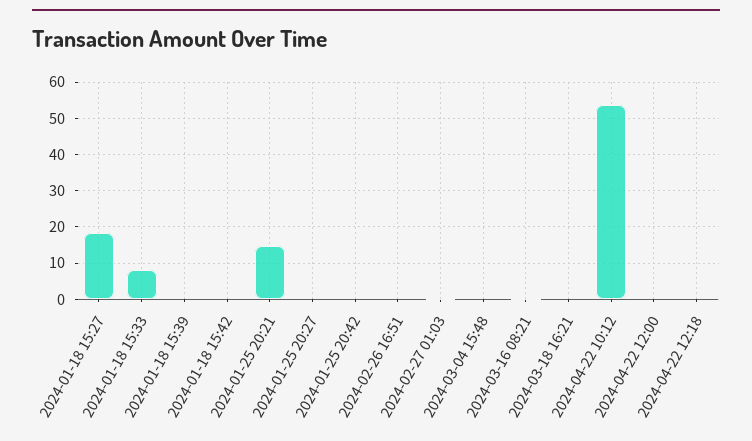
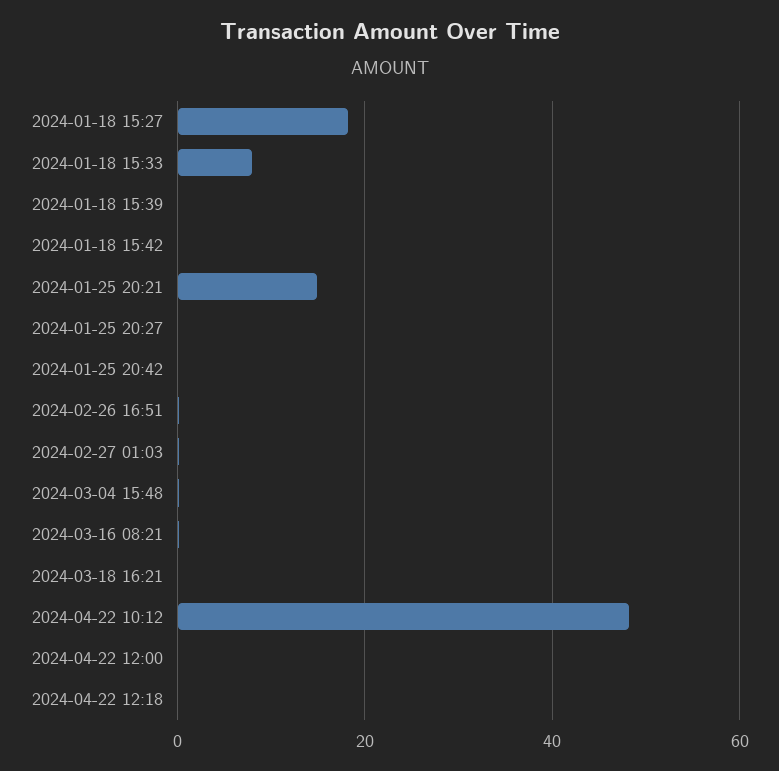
2024-04-22 10:12: 54 -> 48

